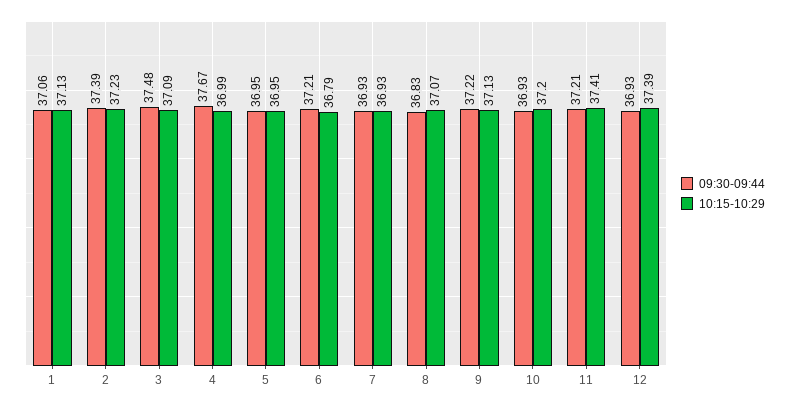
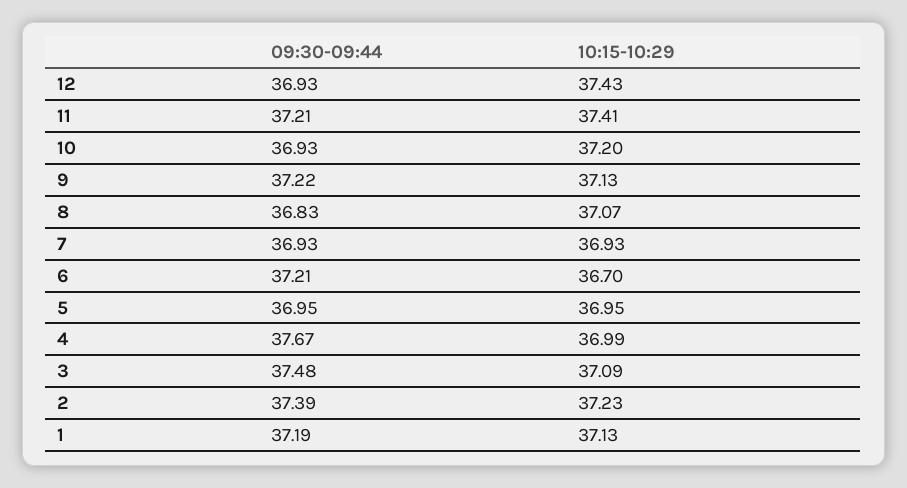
09:30-09:44, 1: 37.06 -> 37.19
10:15-10:29, 6: 36.79 -> 36.7
10:15-10:29, 12: 37.39 -> 37.43

